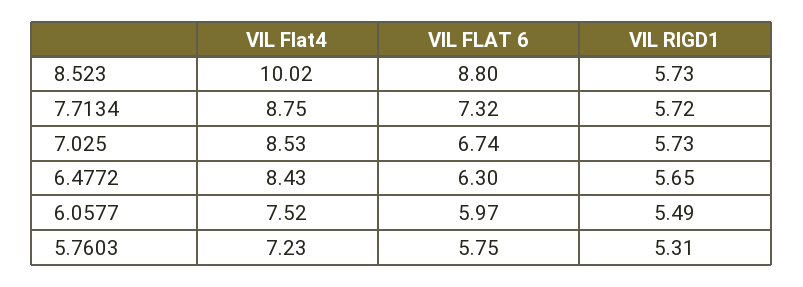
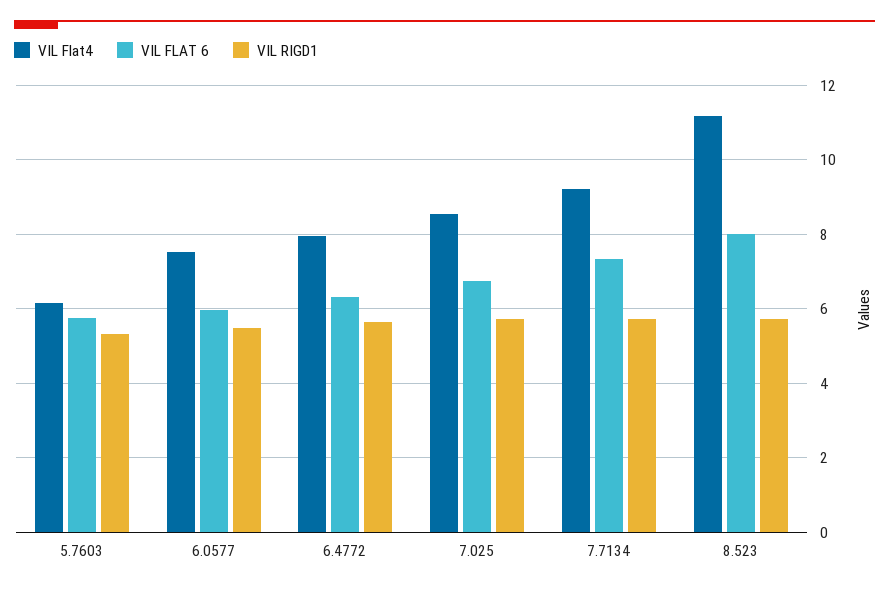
VIL Flat4, 8.523: 10.02 -> 11.2
VIL FLAT 6, 8.523: 8.8 -> 8
VIL Flat4, 7.7134: 8.75 -> 9.2
VIL Flat4, 6.4772: 8.43 -> 8
VIL Flat4, 5.7603: 7.23 -> 6.2

